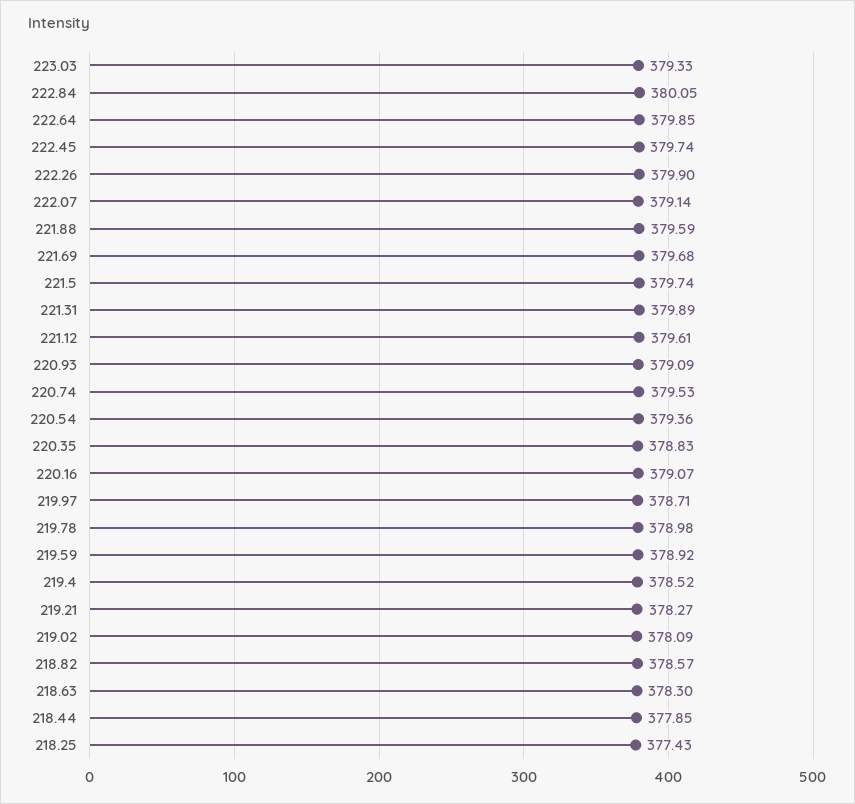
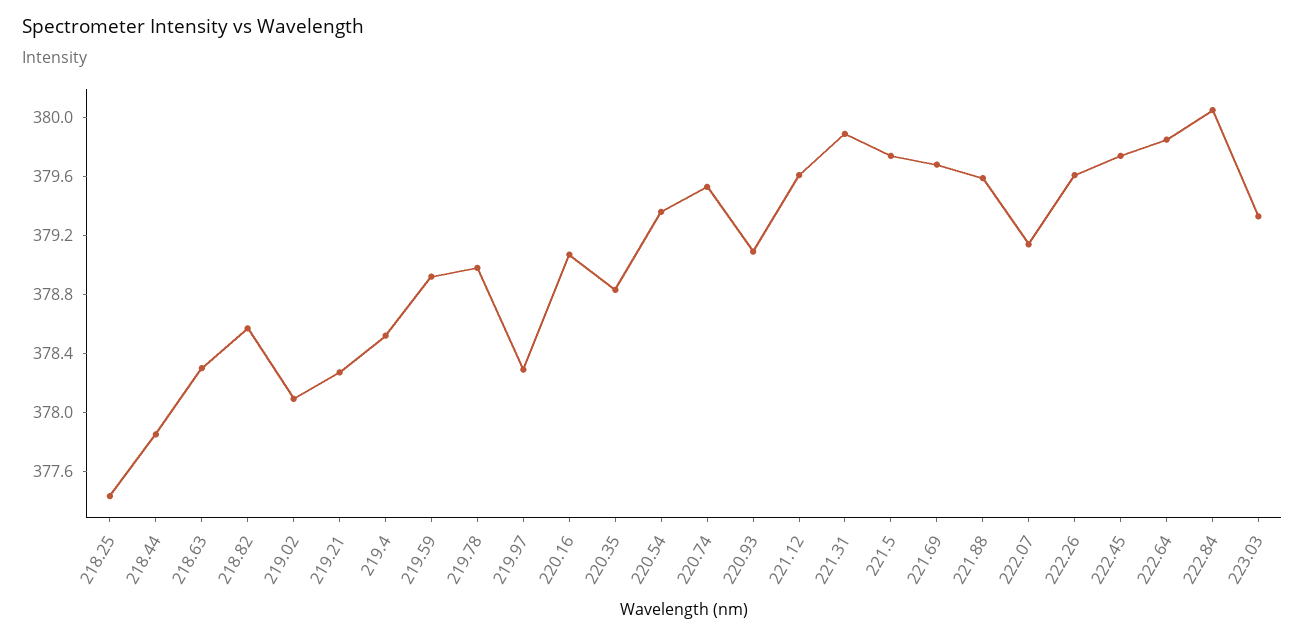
222.26: 379.9 -> 379.6
219.97: 378.71 -> 378.3

